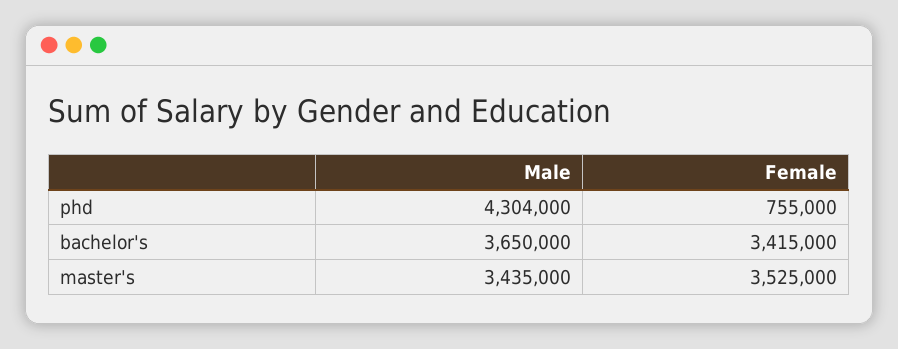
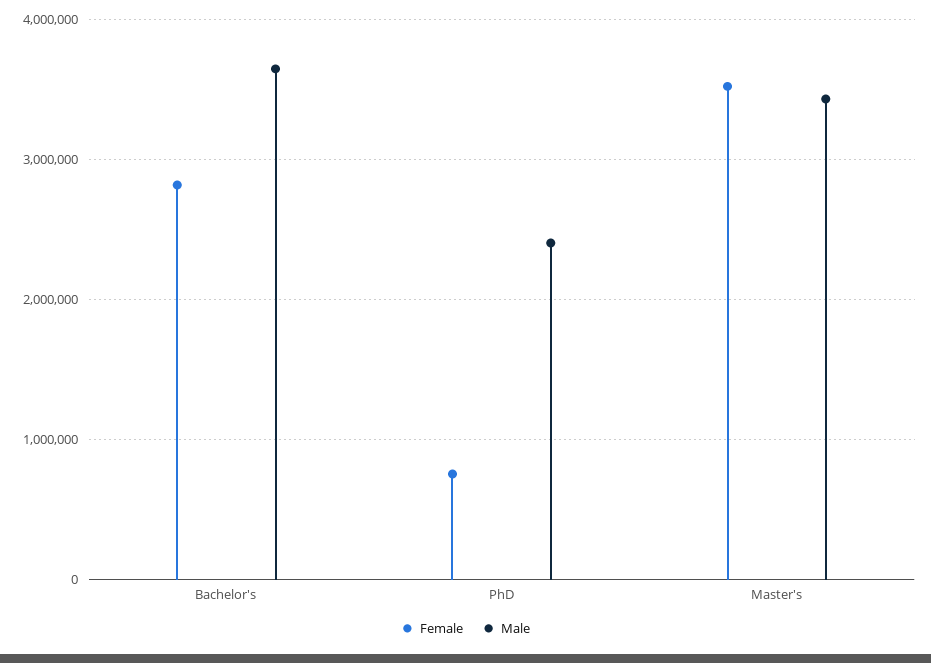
Male, phd: 4304000 -> 2400000
Female, bachelor's: 3415000 -> 2800000

